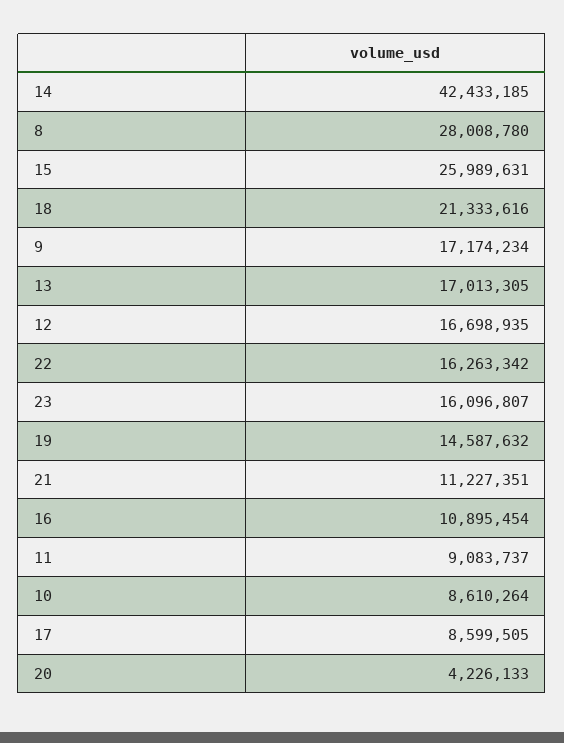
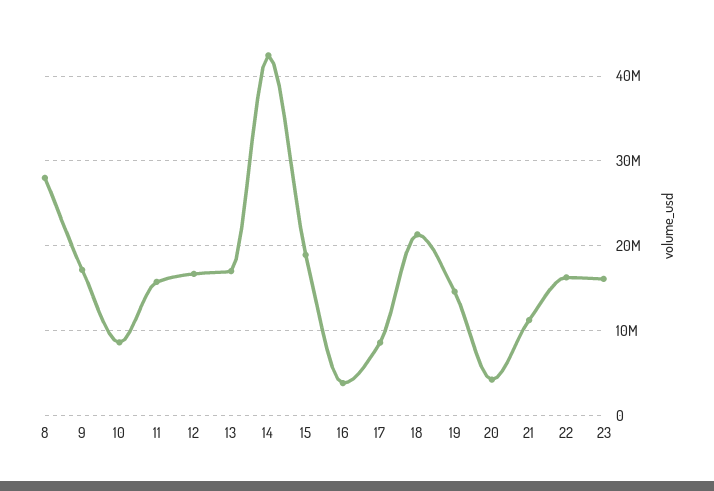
15: 25989631 -> 19000000
16: 10895454 -> 4000000
11: 9083737 -> 16000000

